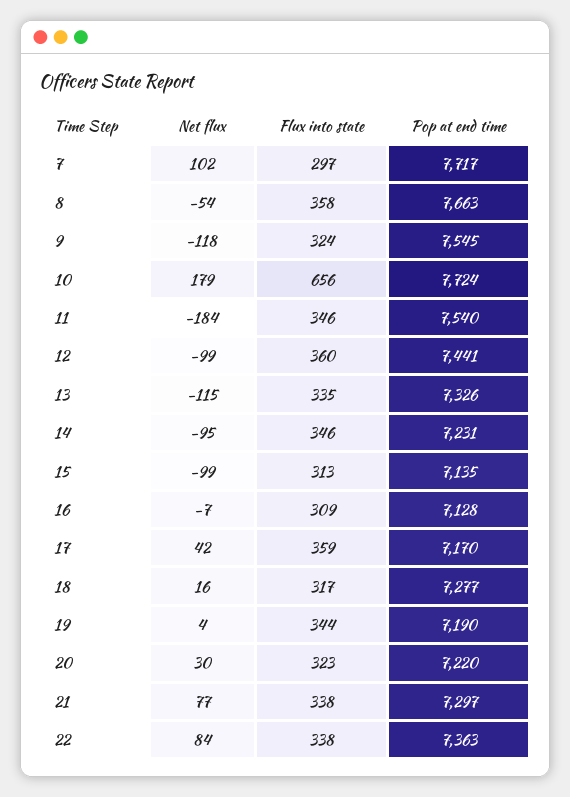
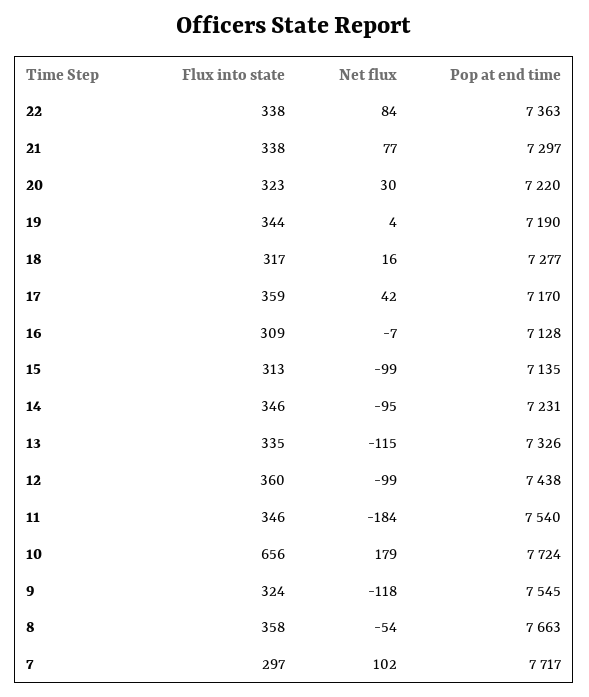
Pop at end time, 12: 7441 -> 7438

